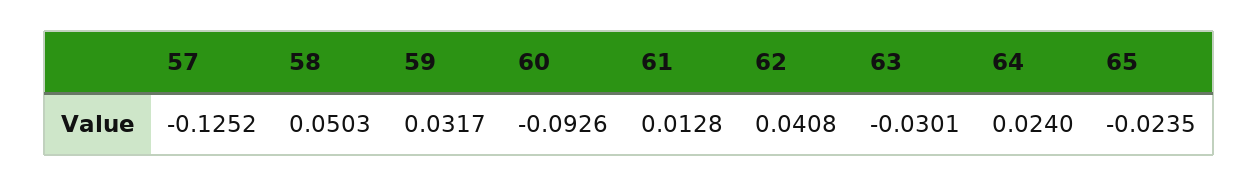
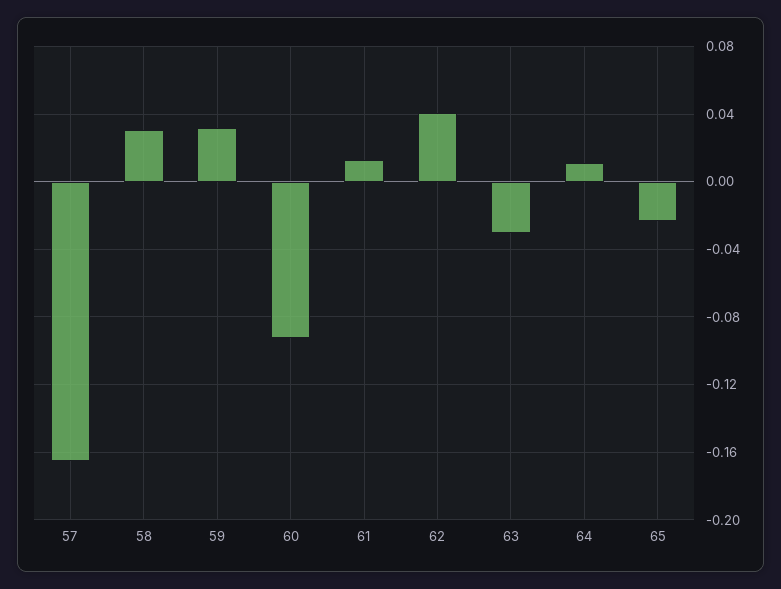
57: -0.1252 -> -0.165
58: 0.0503 -> 0.03
64: 0.024 -> 0.01

